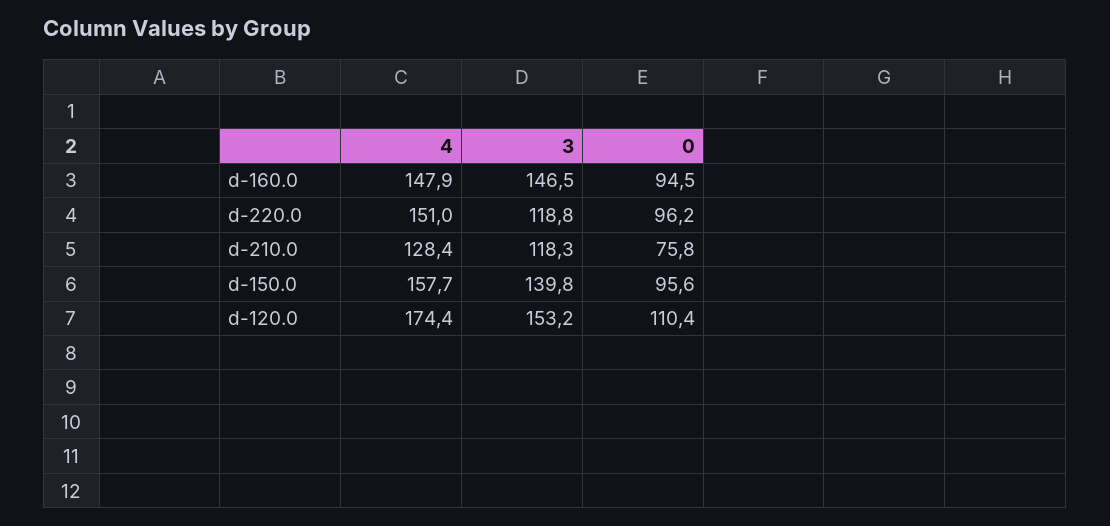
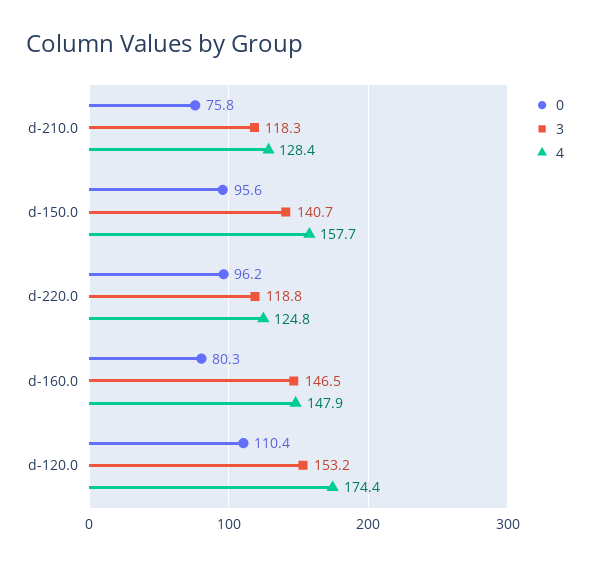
0, d-160.0: 94.5 -> 80.3
4, d-220.0: 151 -> 124.8
3, d-150.0: 139.8 -> 140.7

